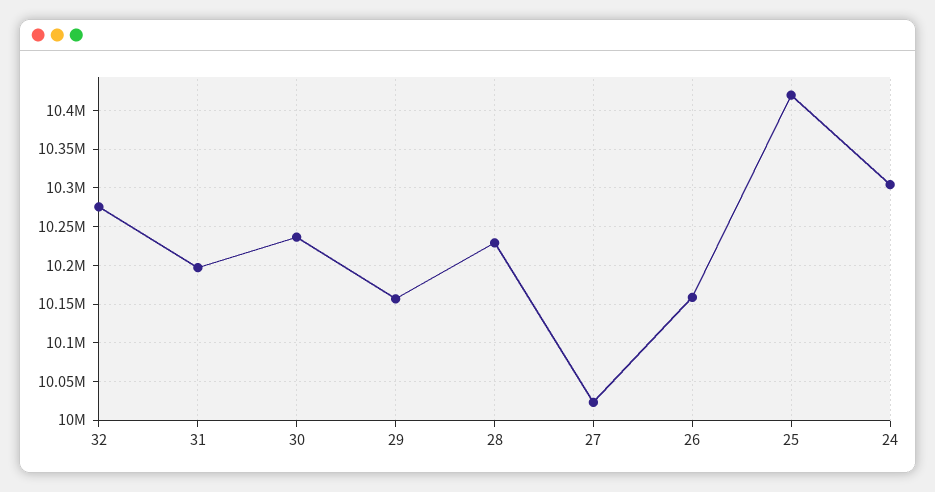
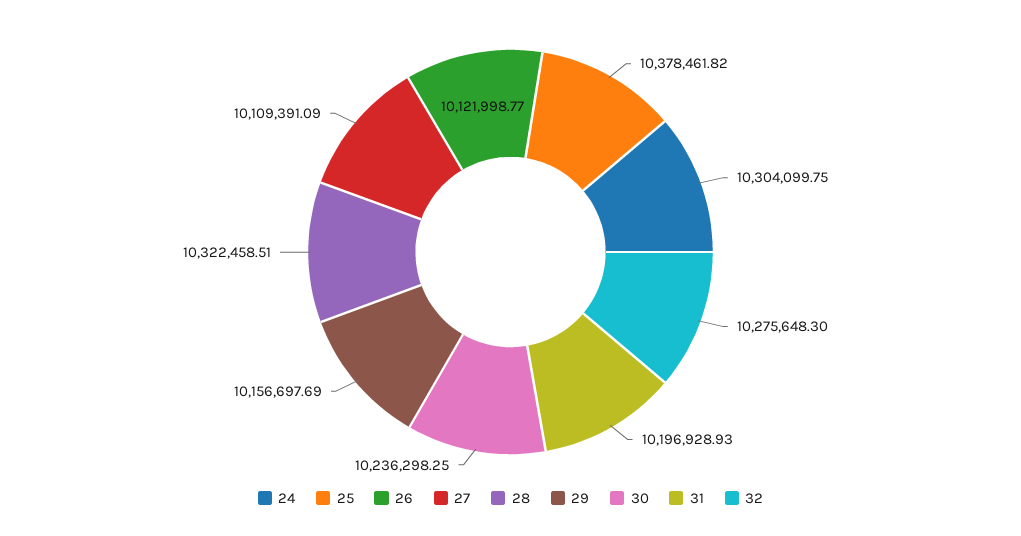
28: 10230000 -> 10322458.51
27: 10020000 -> 10109391.09
26: 10160000 -> 10121998.77
25: 10420000 -> 10378461.82

